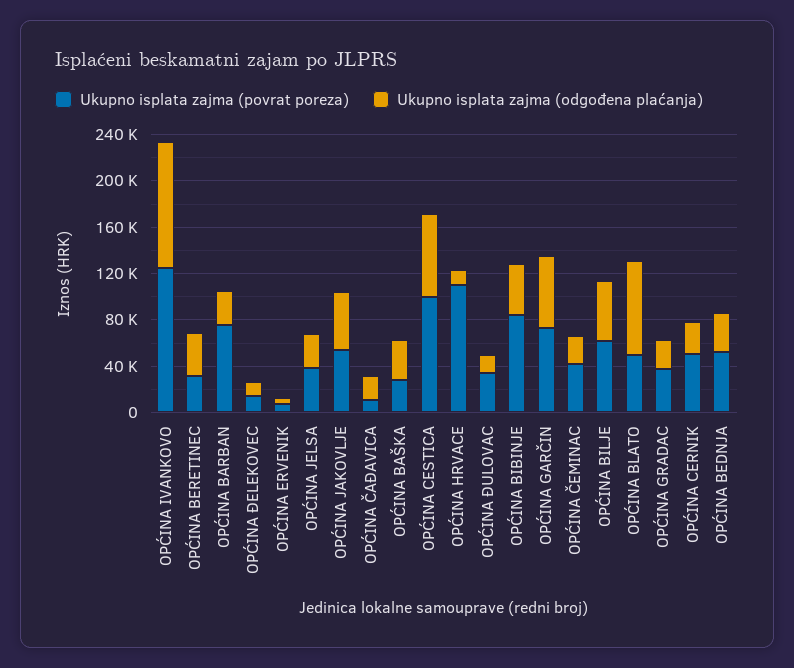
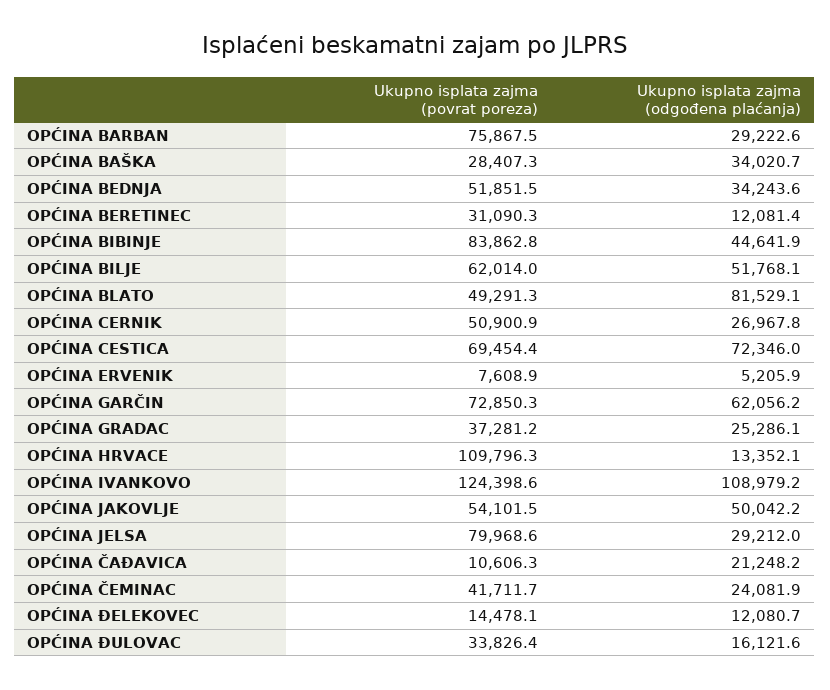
Ukupno isplata zajma (odgođena plaćanja), OPĆINA BERETINEC: 40000 -> 12081.4
Ukupno isplata zajma (povrat poreza), OPĆINA JELSA: 40000 -> 79968.6
Ukupno isplata zajma (povrat poreza), OPĆINA CESTICA: 100000 -> 69454.4

